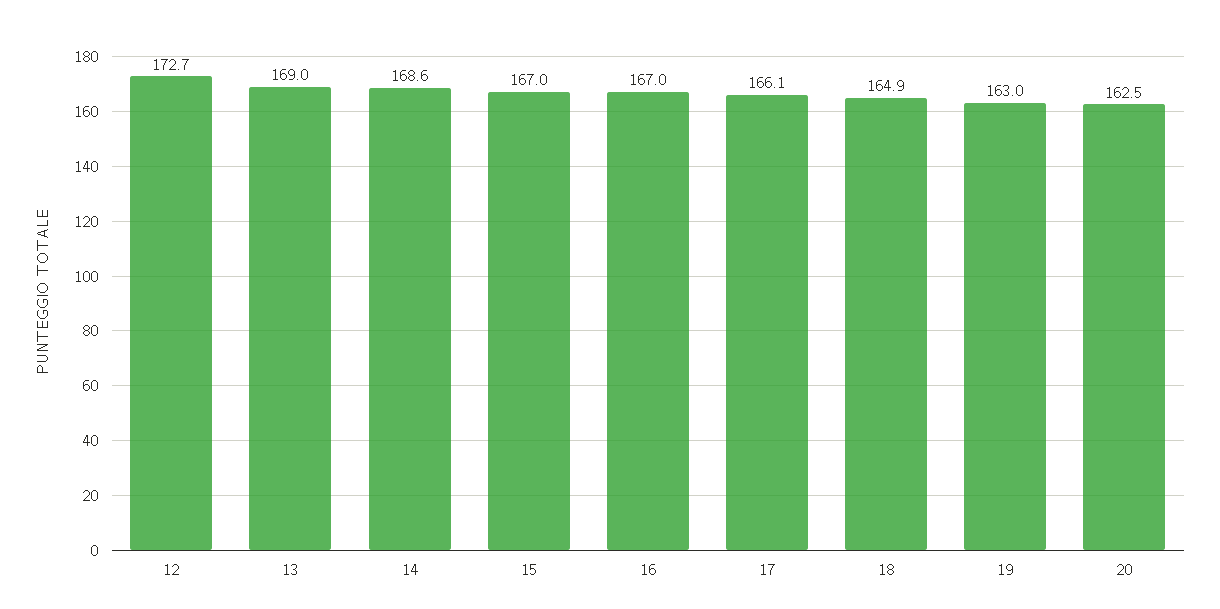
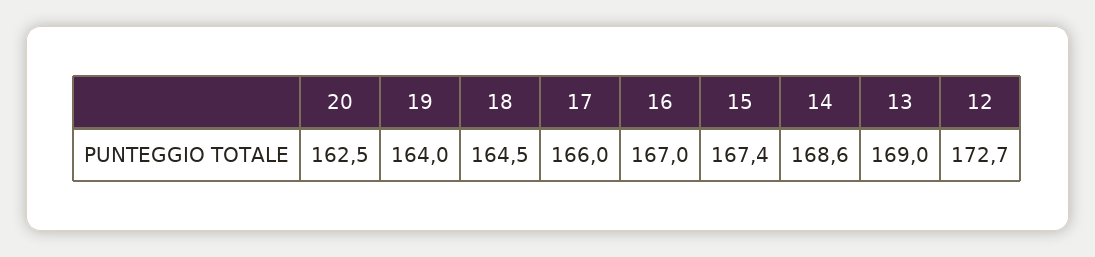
15: 167 -> 167.4
17: 166.1 -> 166
18: 164.9 -> 164.5
19: 163 -> 164

